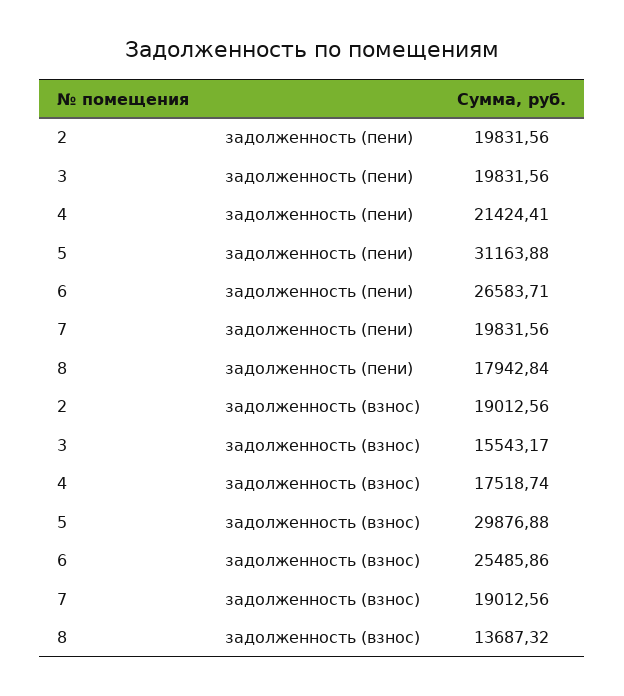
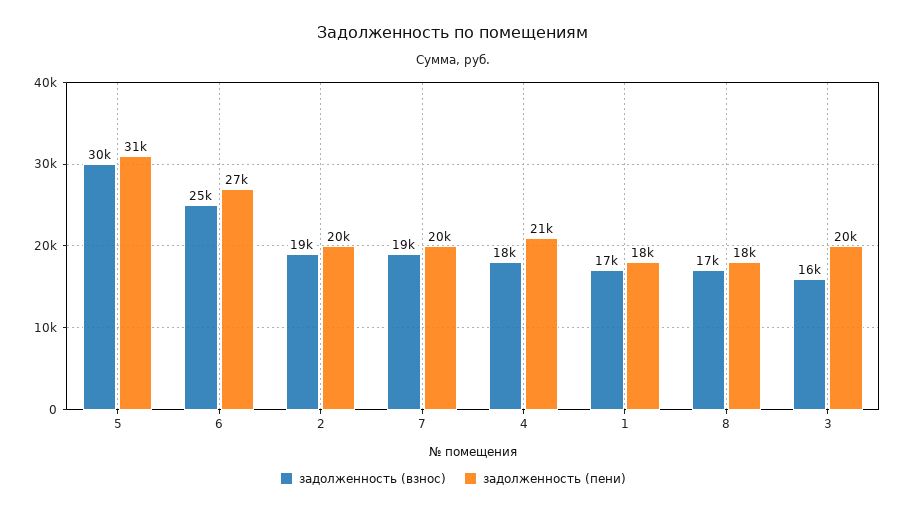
задолженность (взнос), 8: 13687.32 -> 17000
задолженность (взнос), 1: none -> 17000
задолженность (пени), 1: none -> 18000

